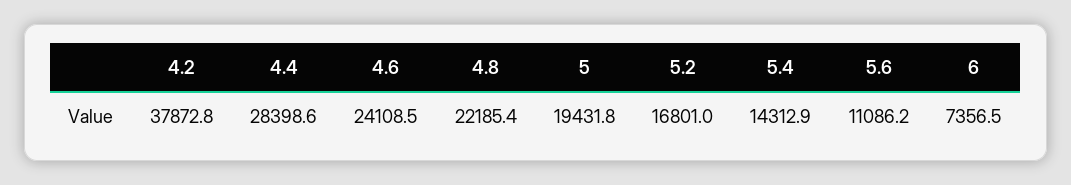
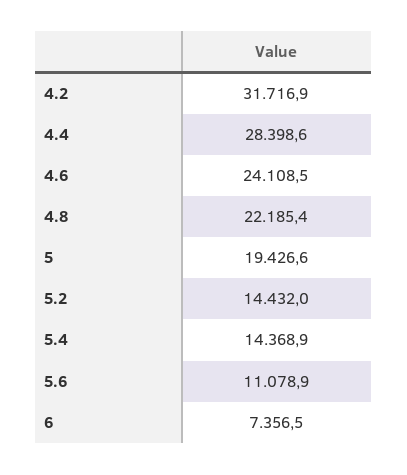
4.2: 37872.8 -> 31716.9
5: 19431.8 -> 19426.6
5.2: 16801 -> 14432
5.4: 14312.9 -> 14368.9
5.6: 11086.2 -> 11078.9

